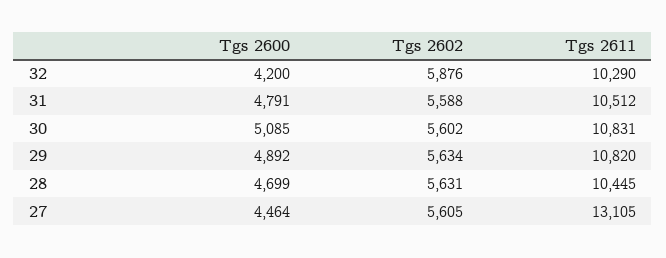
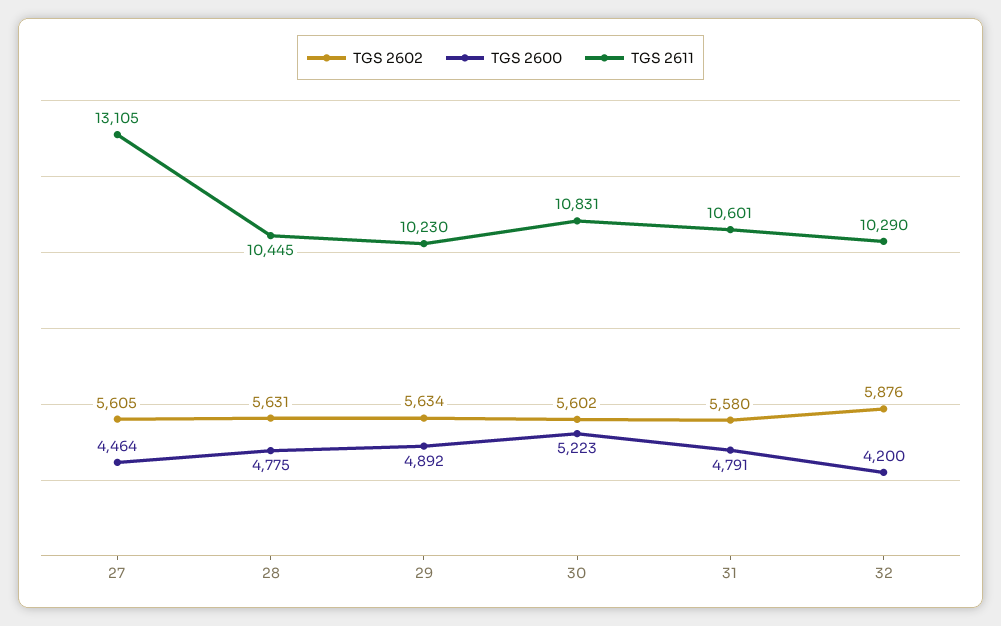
Tgs 2602, 31: 5588 -> 5580
Tgs 2611, 31: 10512 -> 10601
Tgs 2600, 30: 5085 -> 5223
Tgs 2611, 29: 10820 -> 10230
Tgs 2600, 28: 4699 -> 4775

